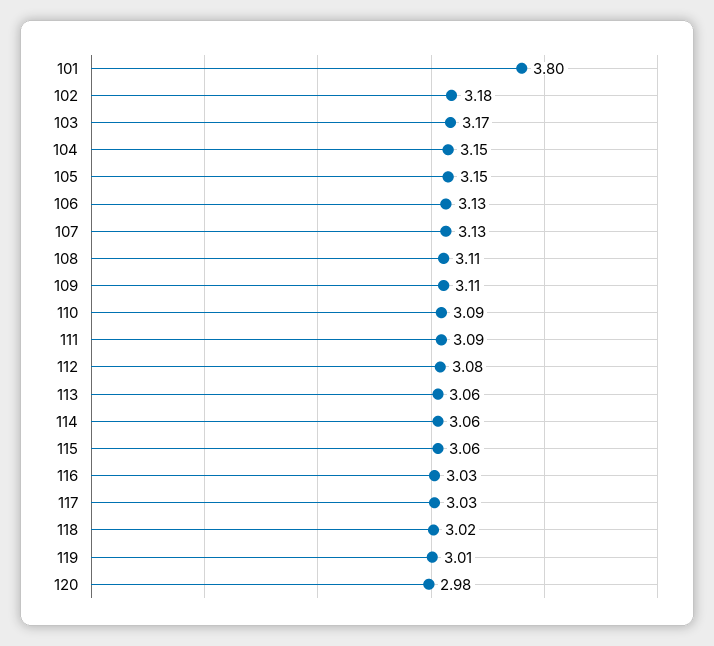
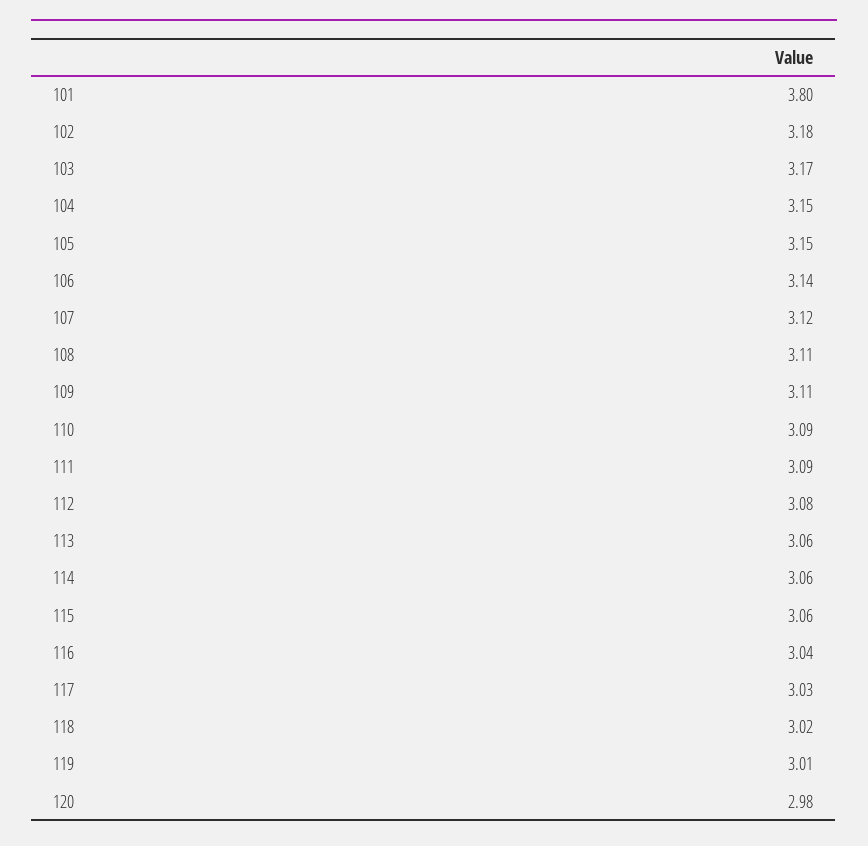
106: 3.13 -> 3.14
107: 3.13 -> 3.12
116: 3.03 -> 3.04

